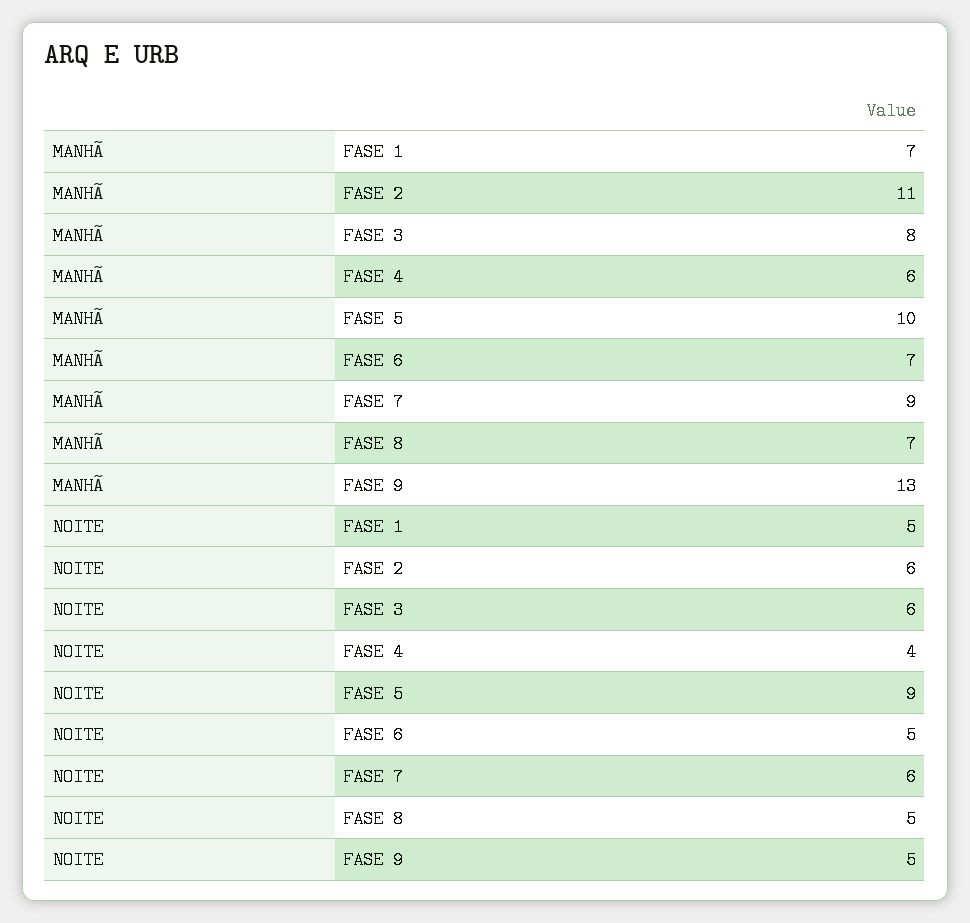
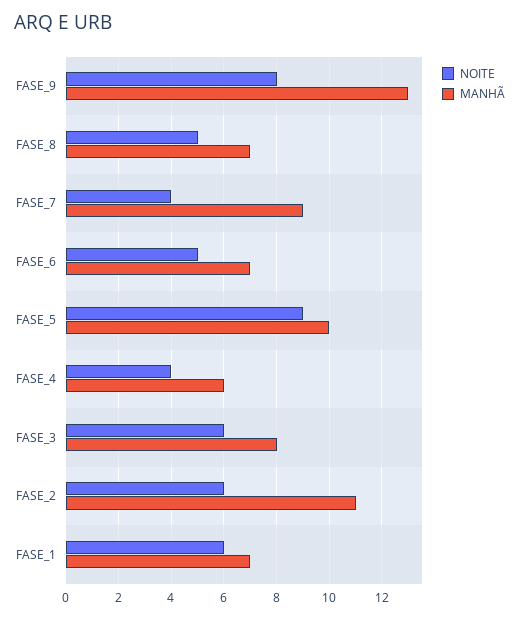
NOITE, FASE 1: 5 -> 6
NOITE, FASE 7: 6 -> 4
NOITE, FASE 9: 5 -> 8

